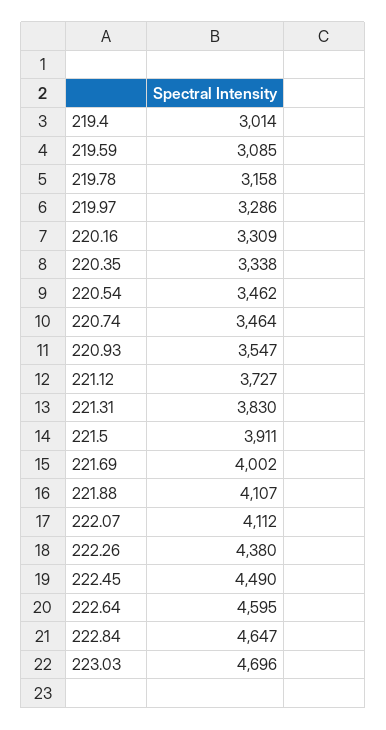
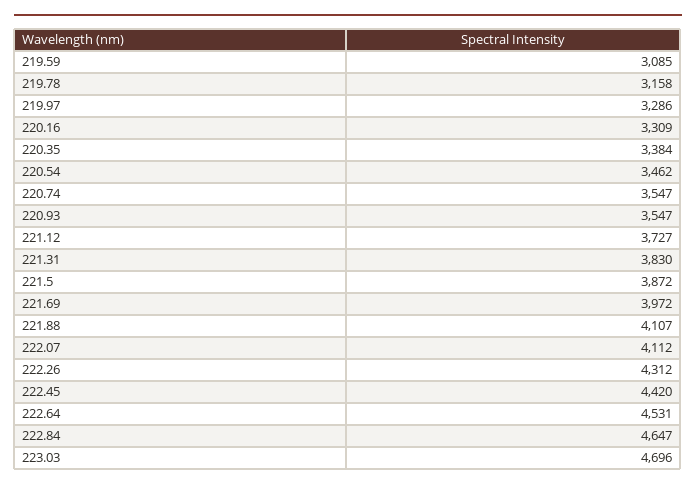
219.4: 3014 -> none
220.35: 3338 -> 3384
220.74: 3464 -> 3547
221.5: 3911 -> 3872
221.69: 4002 -> 3972
222.26: 4380 -> 4312
222.45: 4490 -> 4420
222.64: 4595 -> 4531

